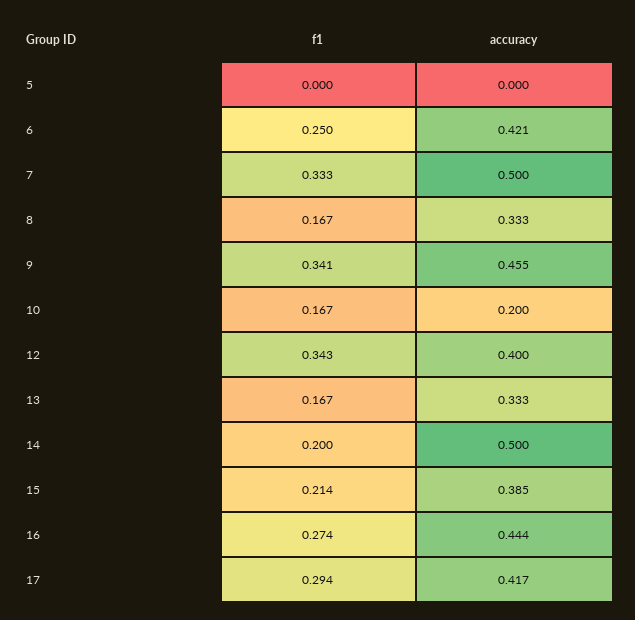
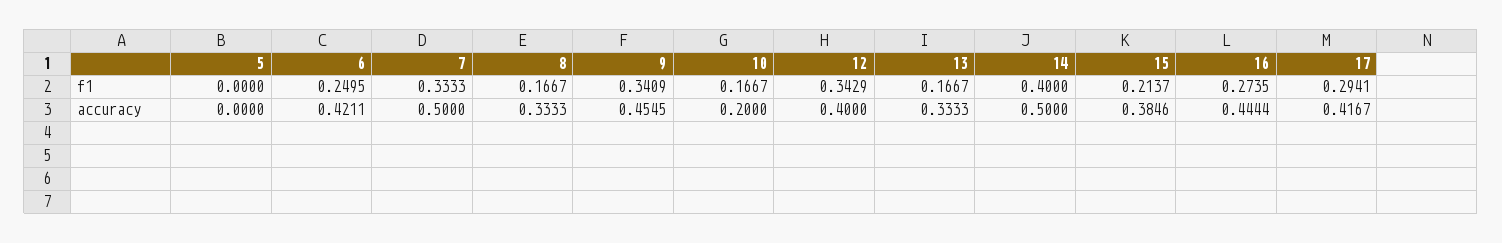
f1, 14: 0.2 -> 0.4

